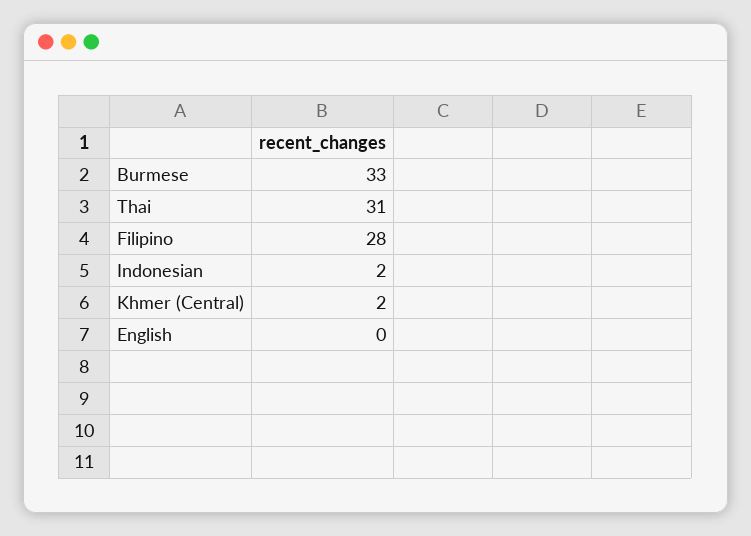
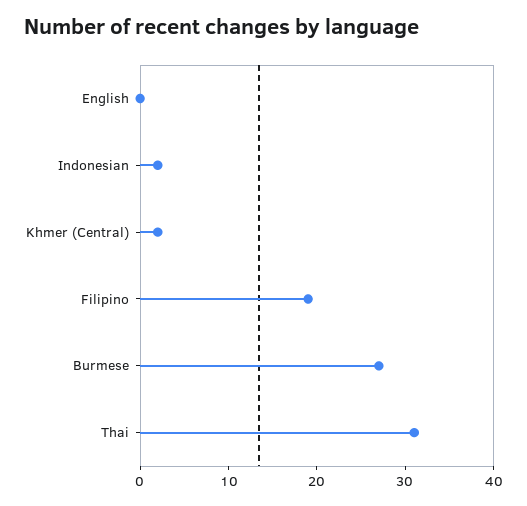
Burmese: 33 -> 27
Filipino: 28 -> 19

